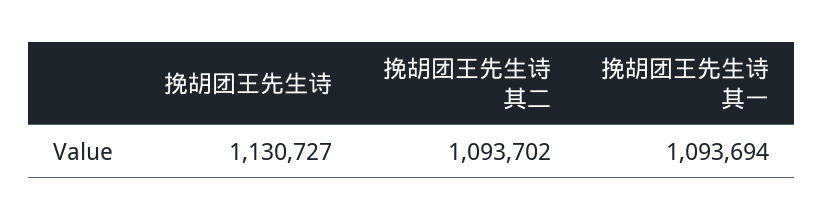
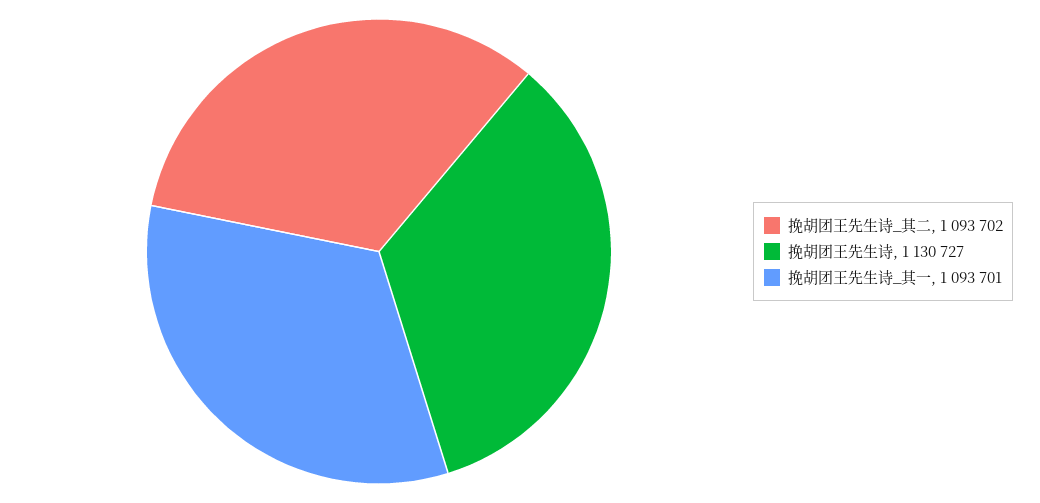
挽胡团王先生诗 其一: 1093694 -> 1093701

